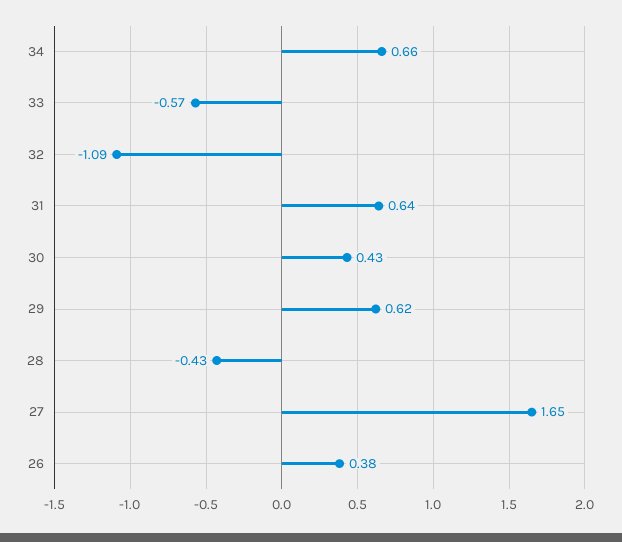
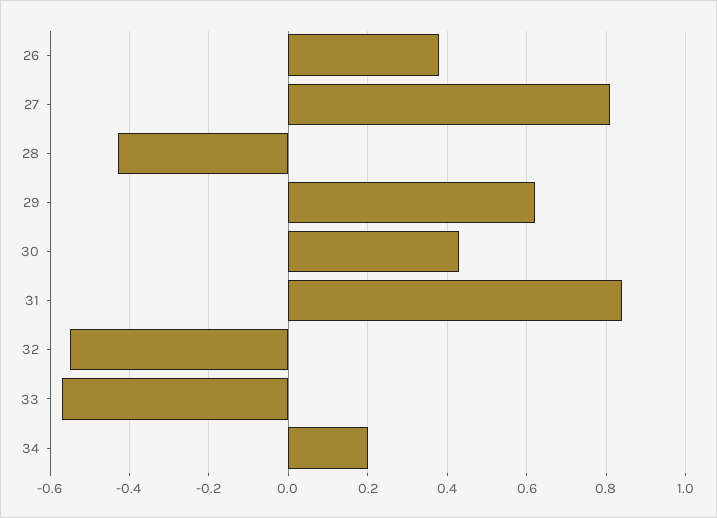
34: 0.66 -> 0.2
32: -1.09 -> -0.55
31: 0.64 -> 0.85
27: 1.65 -> 0.8

